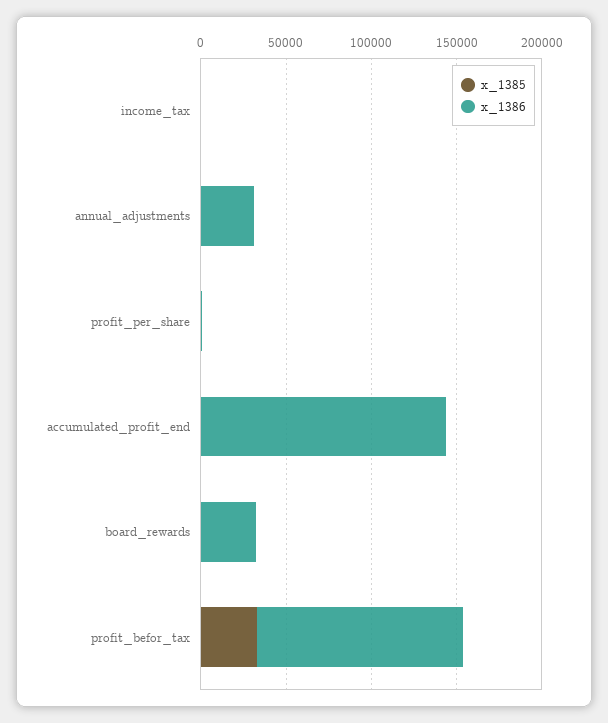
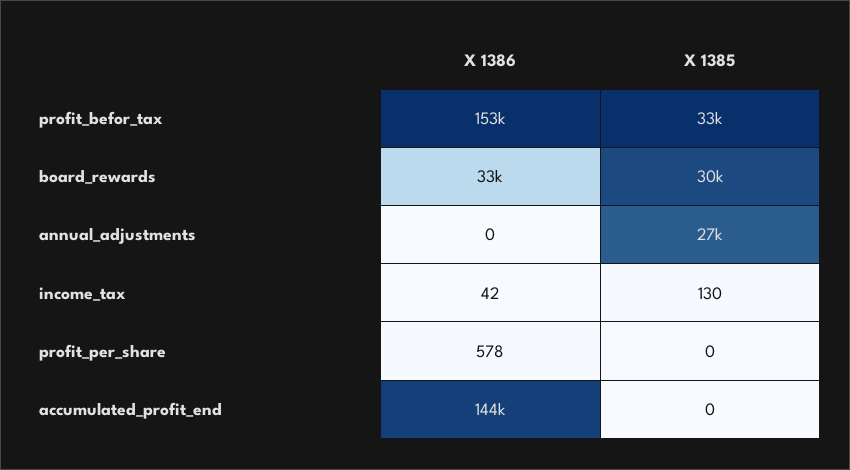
x_1385, annual_adjustments: 0 -> 27000
x_1386, annual_adjustments: 30000 -> 0
x_1385, board_rewards: 0 -> 30000
x_1386, profit_befor_tax: 120000 -> 153000

